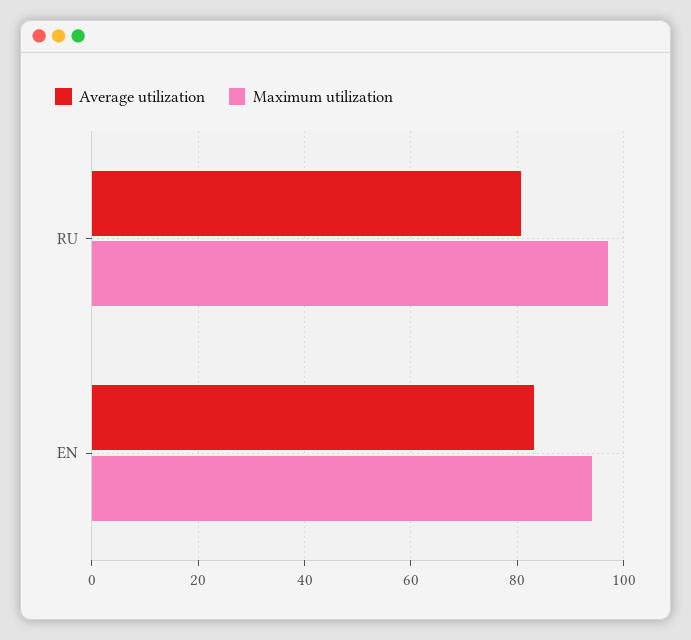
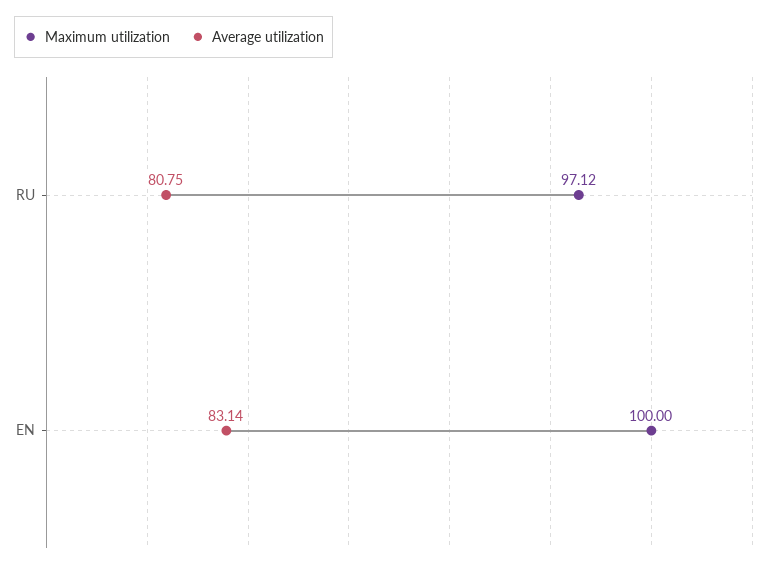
Maximum utilization, EN: 94 -> 100

